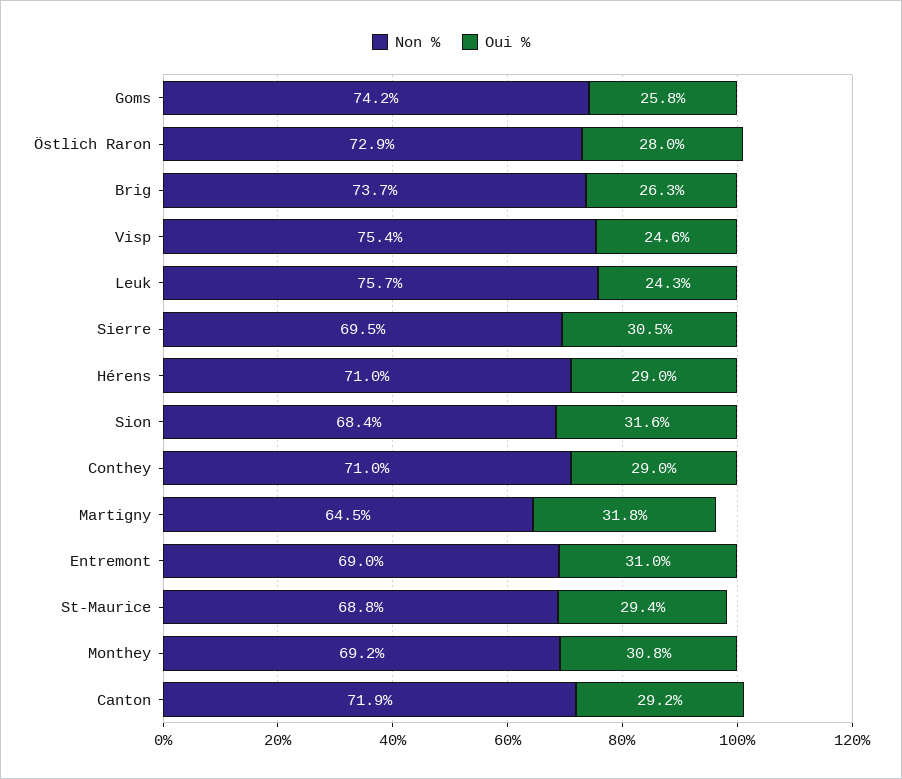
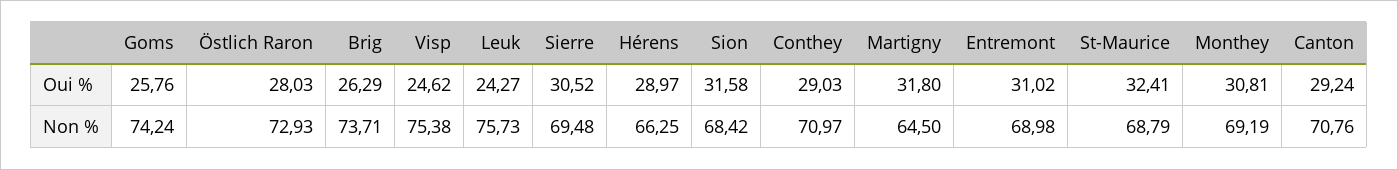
Non %, Hérens: 71 -> 66.25
Oui %, St-Maurice: 29.4 -> 32.41
Non %, Canton: 71.9 -> 70.76

